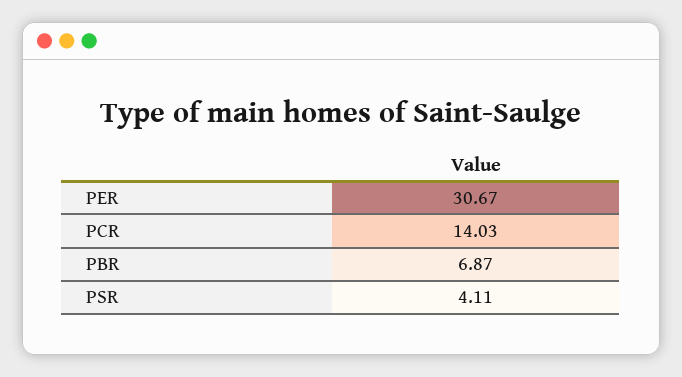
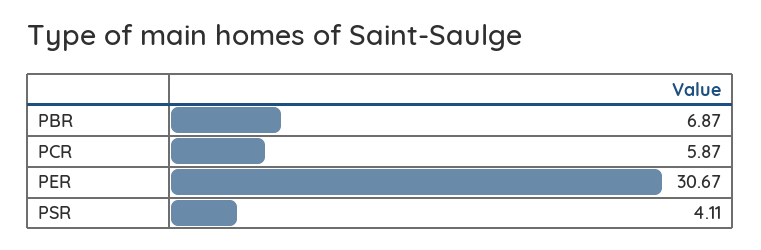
PCR: 14.03 -> 5.87

